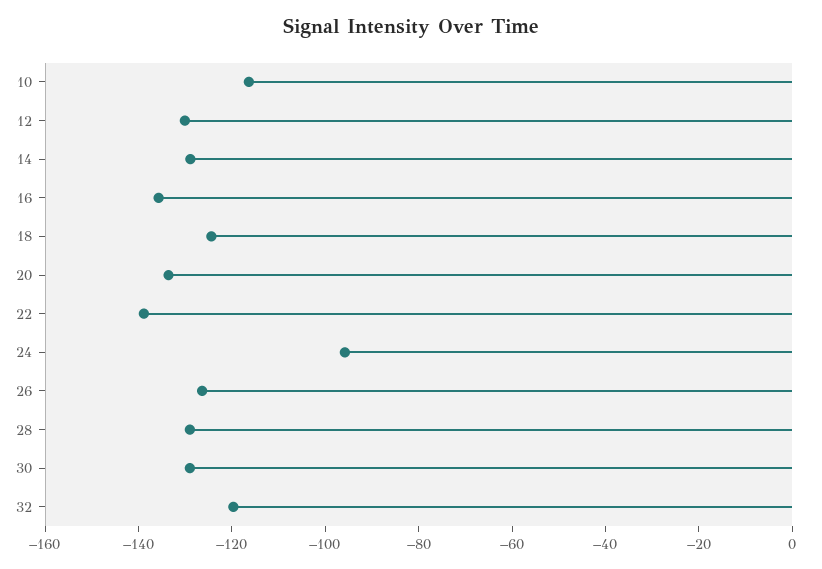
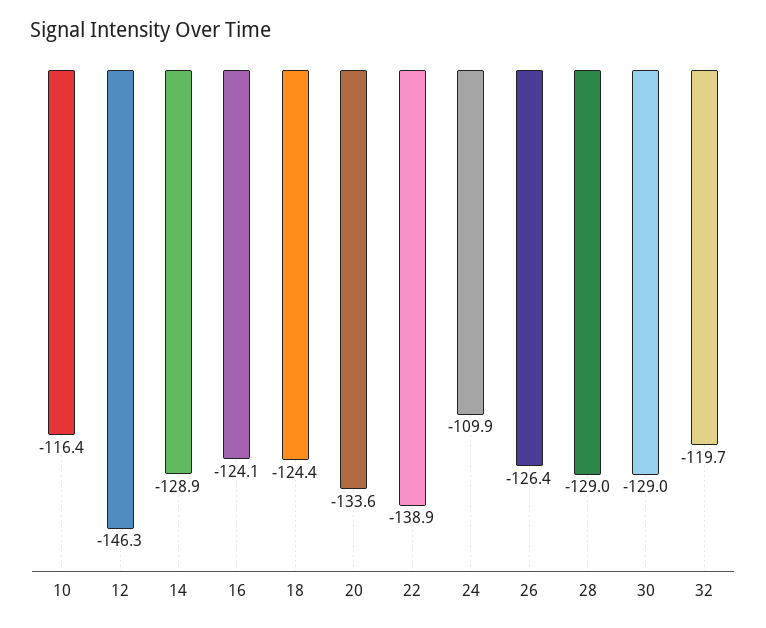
12: -130 -> -146.3
16: -135 -> -124.1
24: -95 -> -109.9

